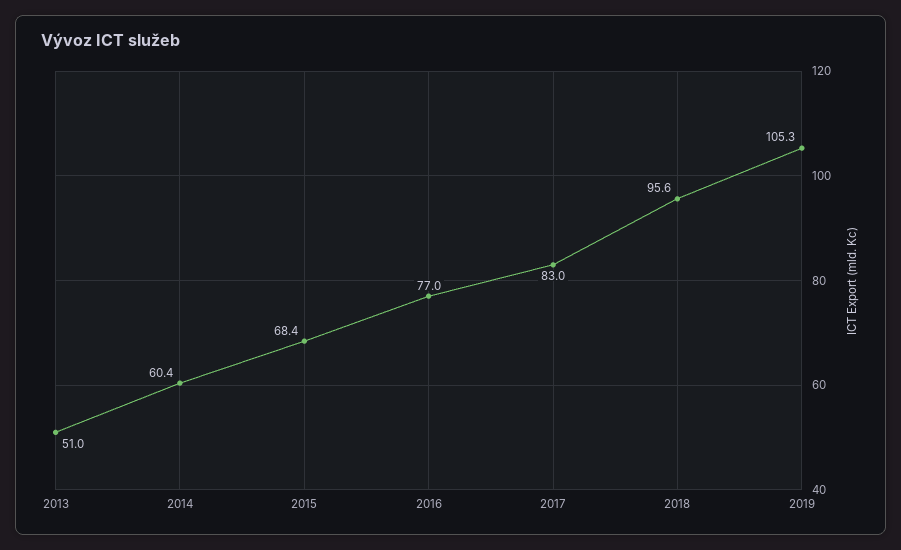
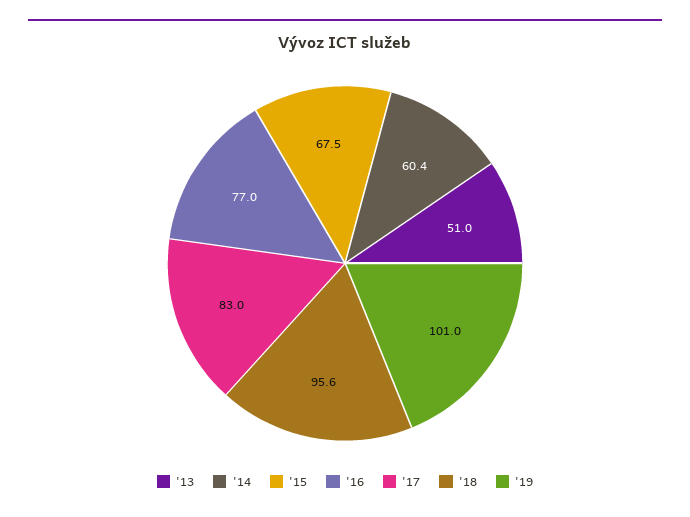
2015: 68.4 -> 67.5
2019: 105.3 -> 101

